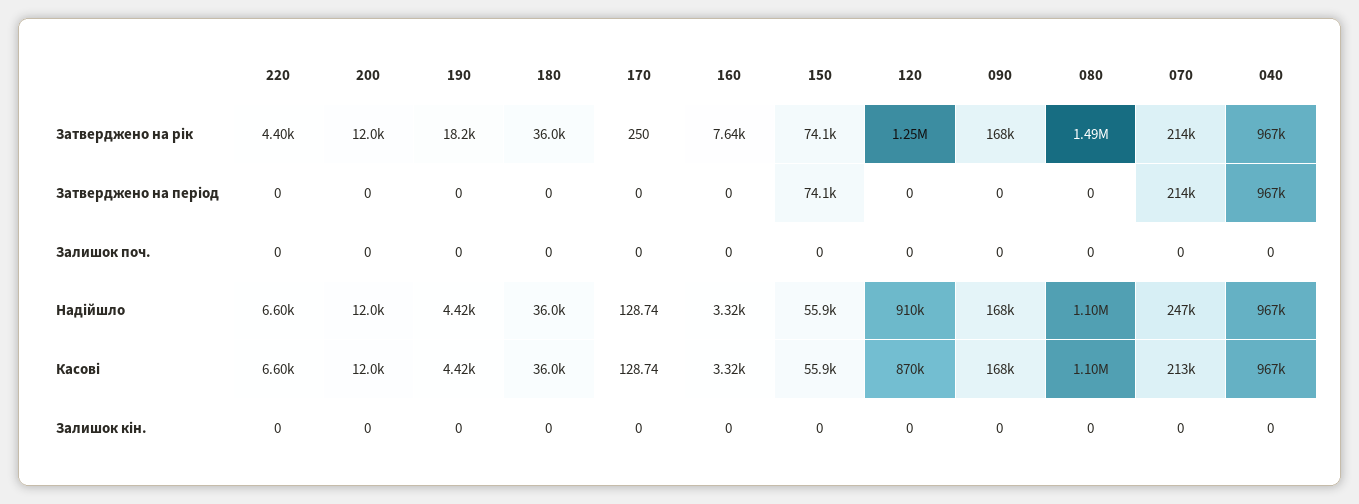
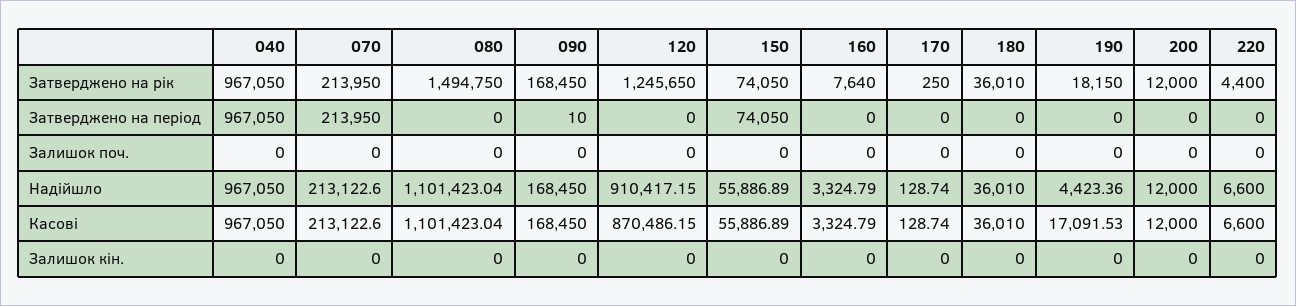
090, Затверджено на період: 0 -> 10
070, Надійшло: 247000 -> 213122.6
190, Касові: 4420 -> 17091.53

